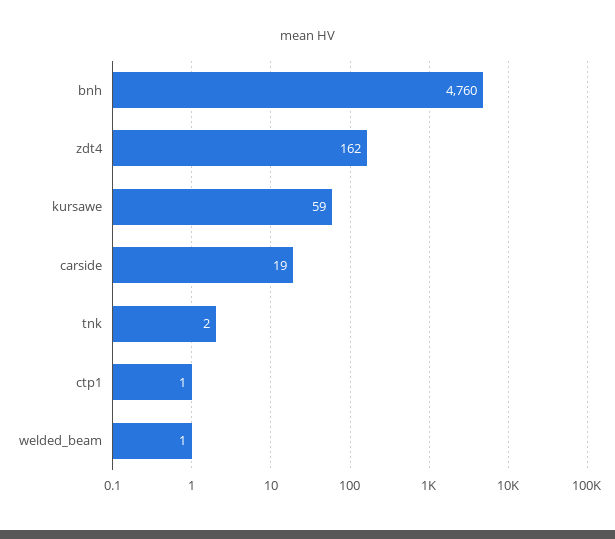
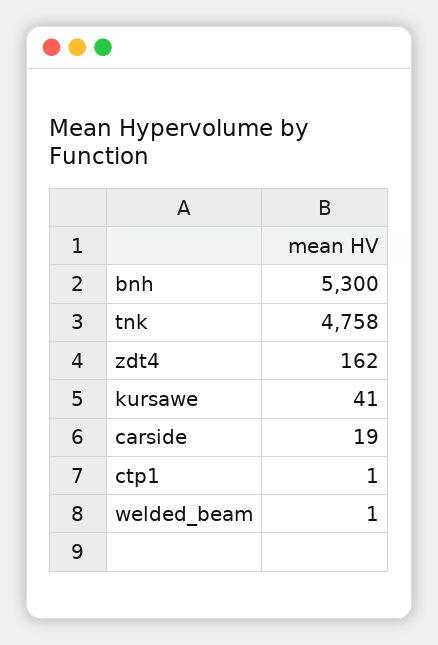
bnh: 4760 -> 5300
kursawe: 59 -> 41
tnk: 2 -> 4758

